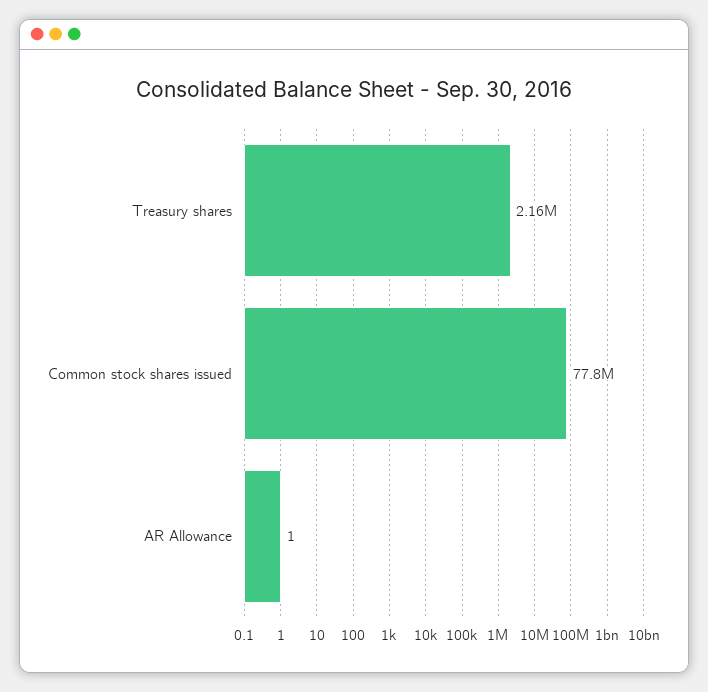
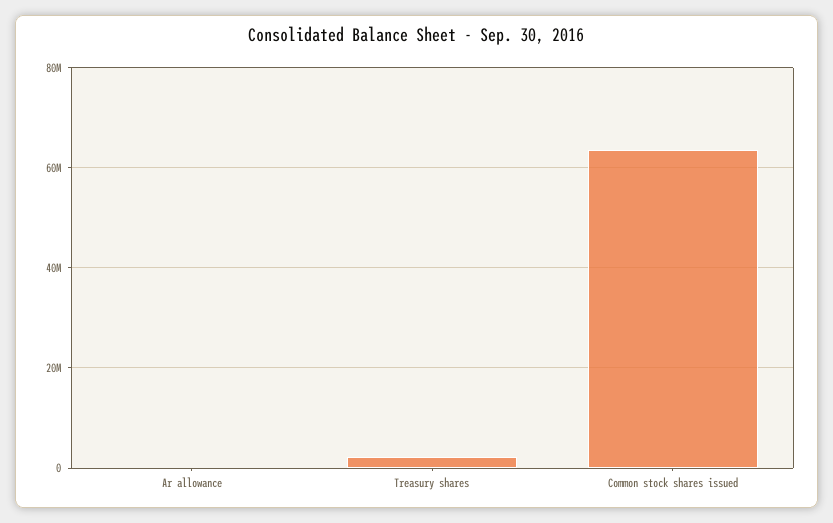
Common stock shares issued: 77800000 -> 64000000

